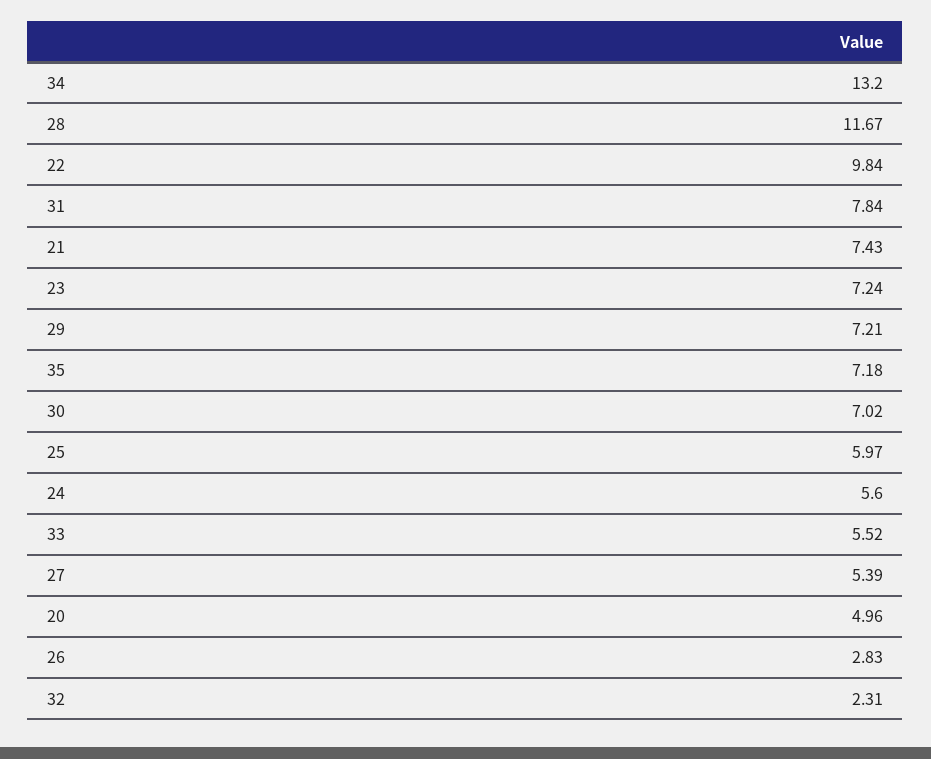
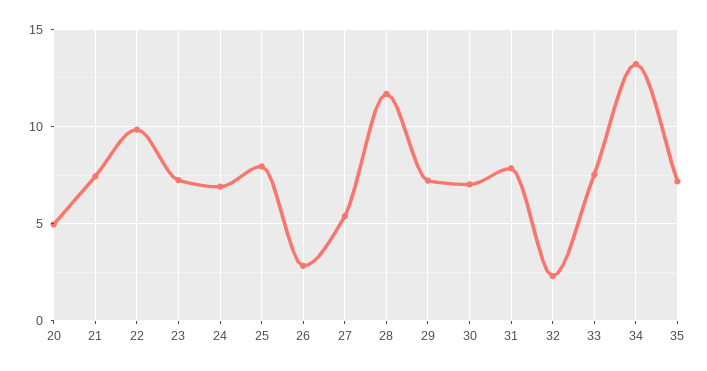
25: 5.97 -> 8
24: 5.6 -> 7
33: 5.52 -> 7.5

